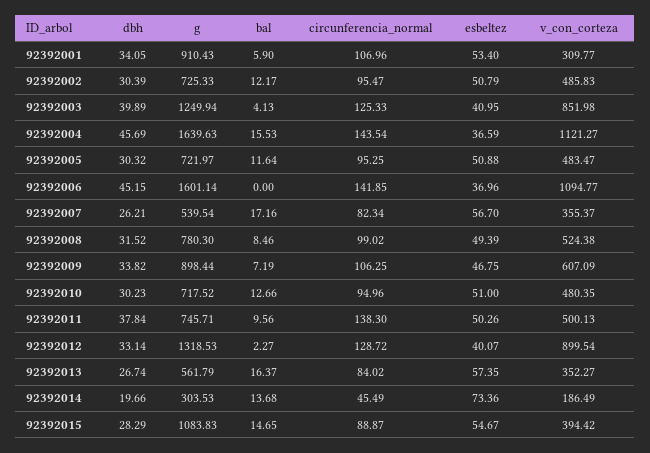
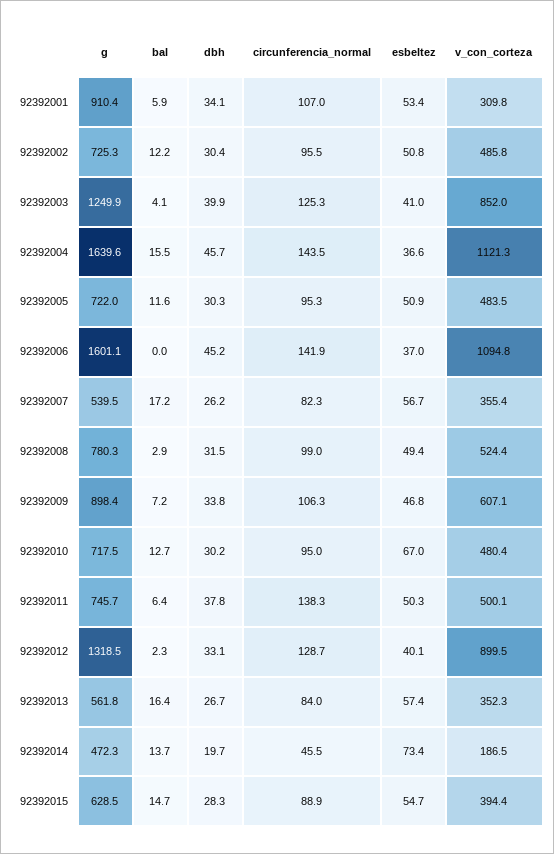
bal, 92392008: 8.46 -> 2.9
esbeltez, 92392010: 51 -> 67
bal, 92392011: 9.56 -> 6.4
g, 92392014: 303.53 -> 472.3
g, 92392015: 1083.83 -> 628.5

